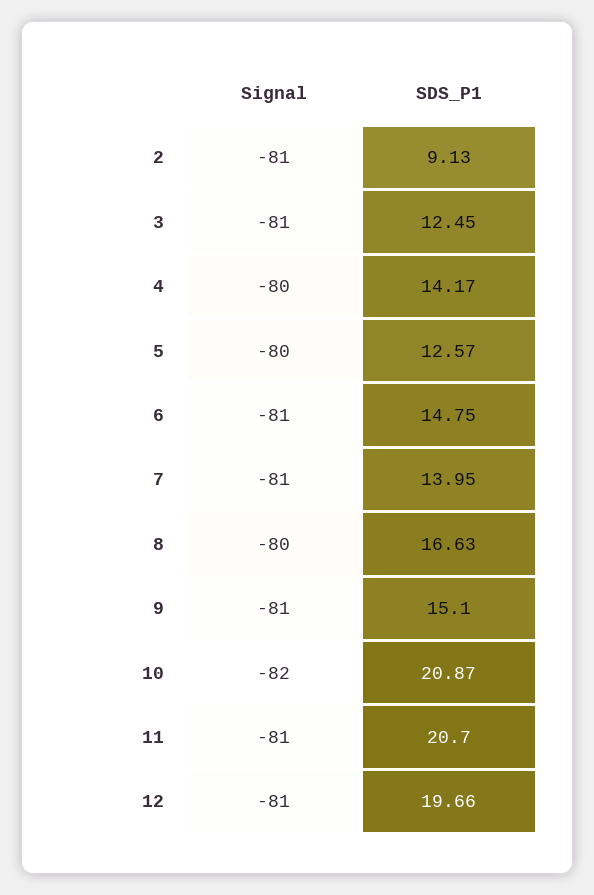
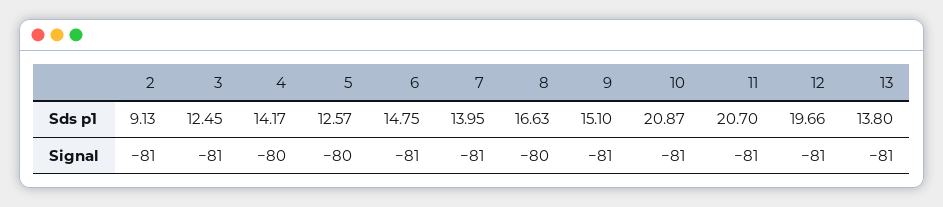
Signal, 10: -82 -> -81
SDS_P1, 13: none -> 13.8
Signal, 13: none -> -81

